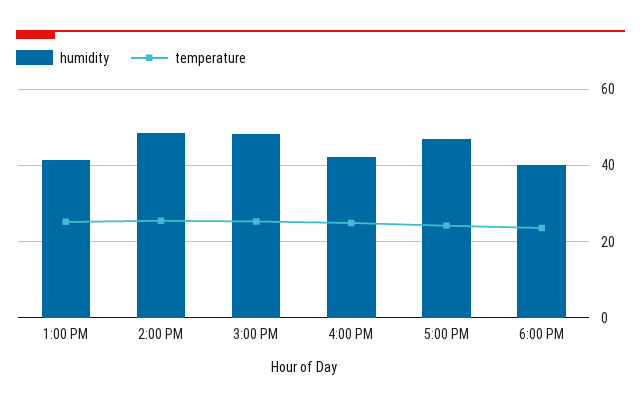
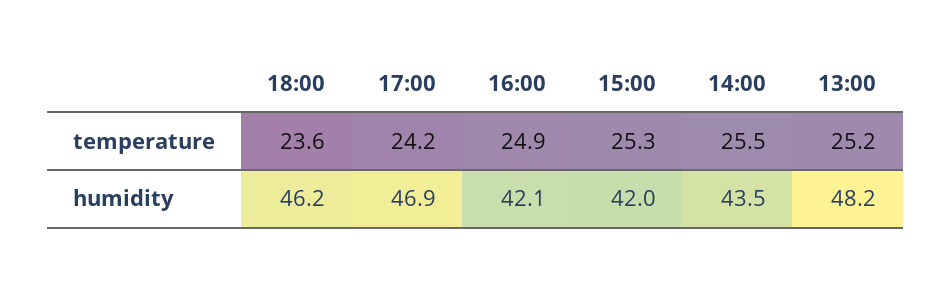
humidity, 1:00 PM: 42 -> 48.2
humidity, 2:00 PM: 48 -> 43.5
humidity, 3:00 PM: 48 -> 42
humidity, 6:00 PM: 40 -> 46.2

